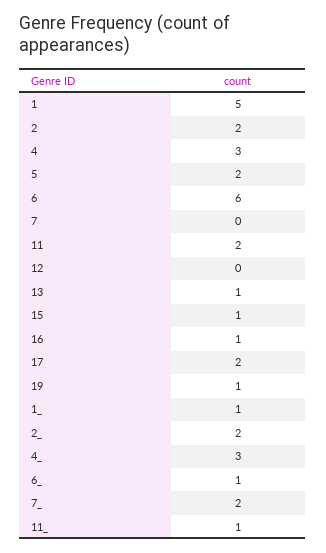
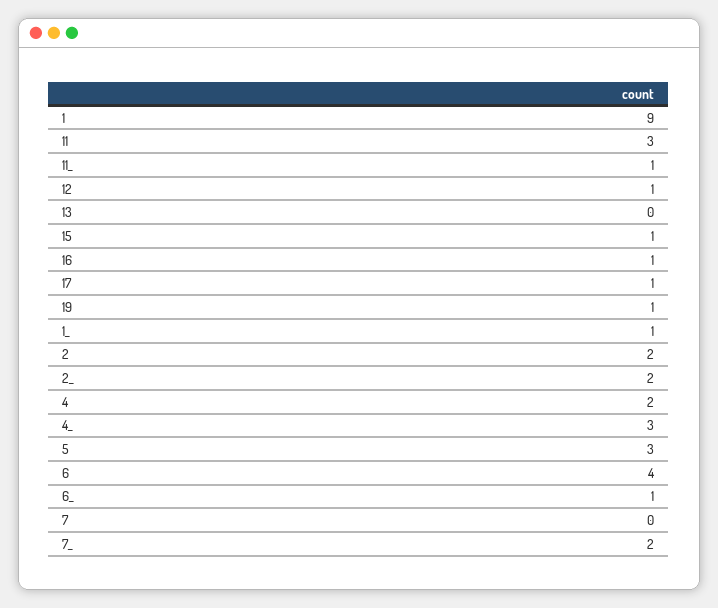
1: 5 -> 9
4: 3 -> 2
5: 2 -> 3
6: 6 -> 4
11: 2 -> 3
12: 0 -> 1
13: 1 -> 0
17: 2 -> 1

